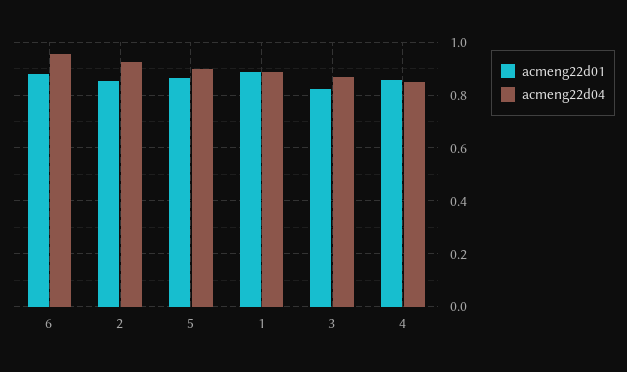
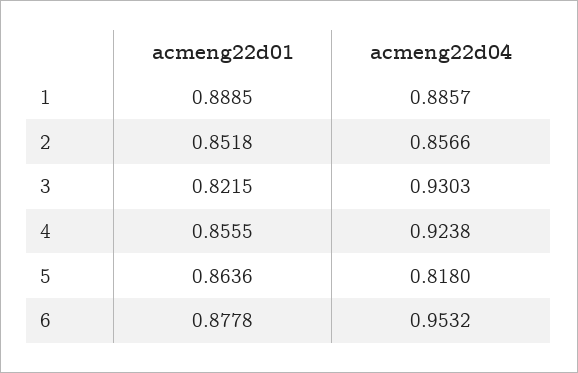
acmeng22d04, 2: 0.925 -> 0.8566
acmeng22d04, 5: 0.9 -> 0.818
acmeng22d04, 3: 0.875 -> 0.9303
acmeng22d04, 4: 0.85 -> 0.9238

